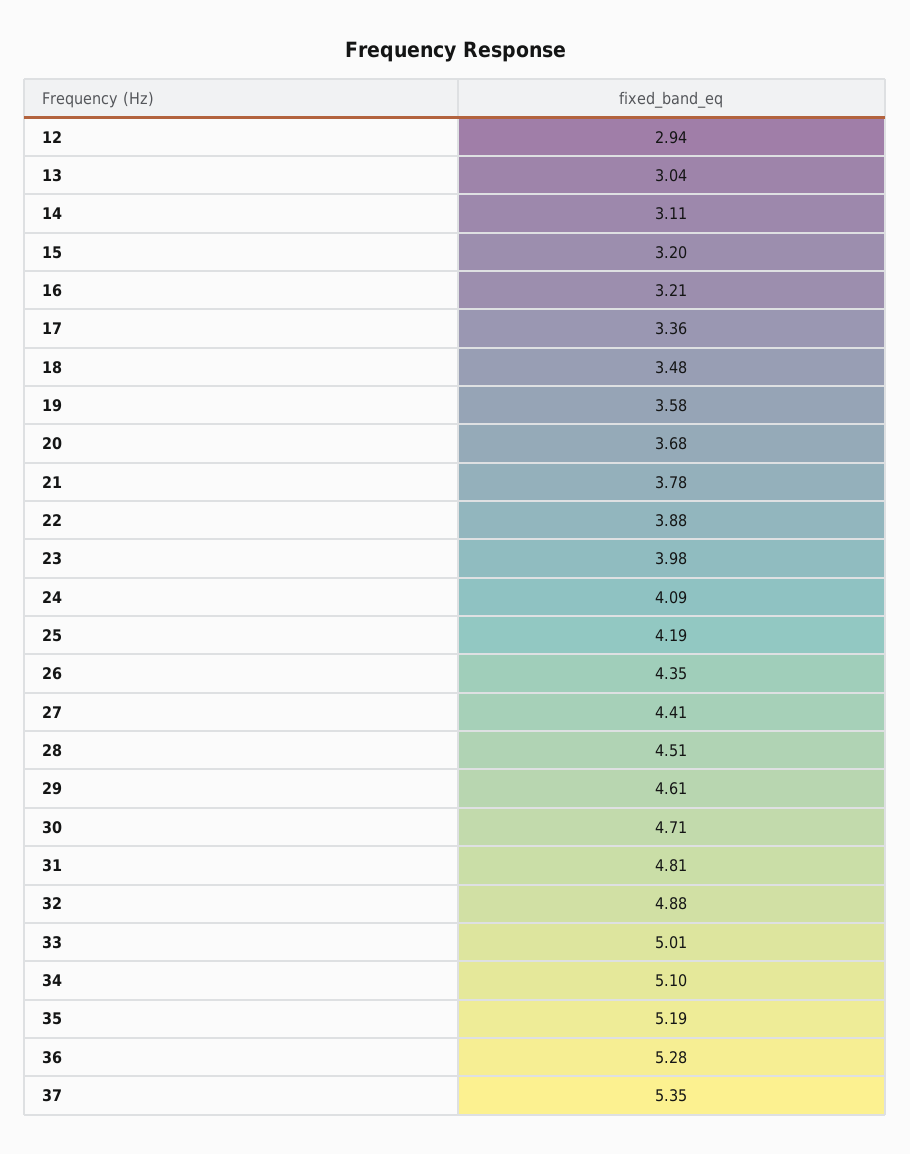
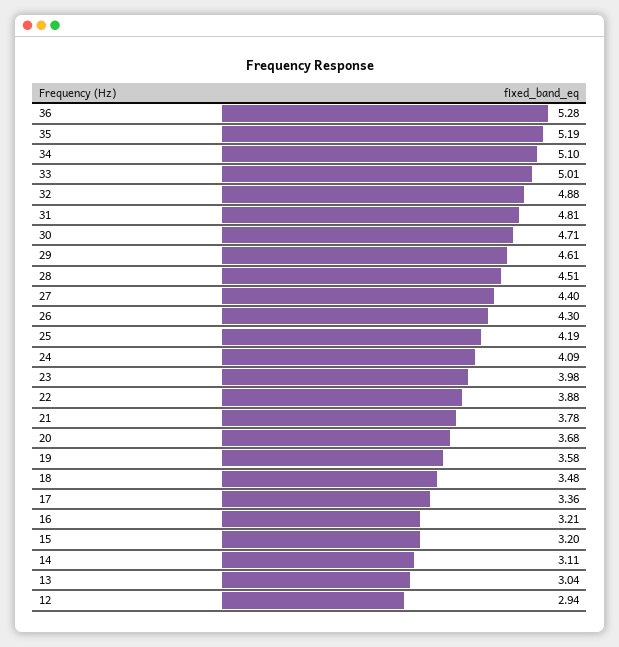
26: 4.35 -> 4.3
27: 4.41 -> 4.4
37: 5.35 -> none

